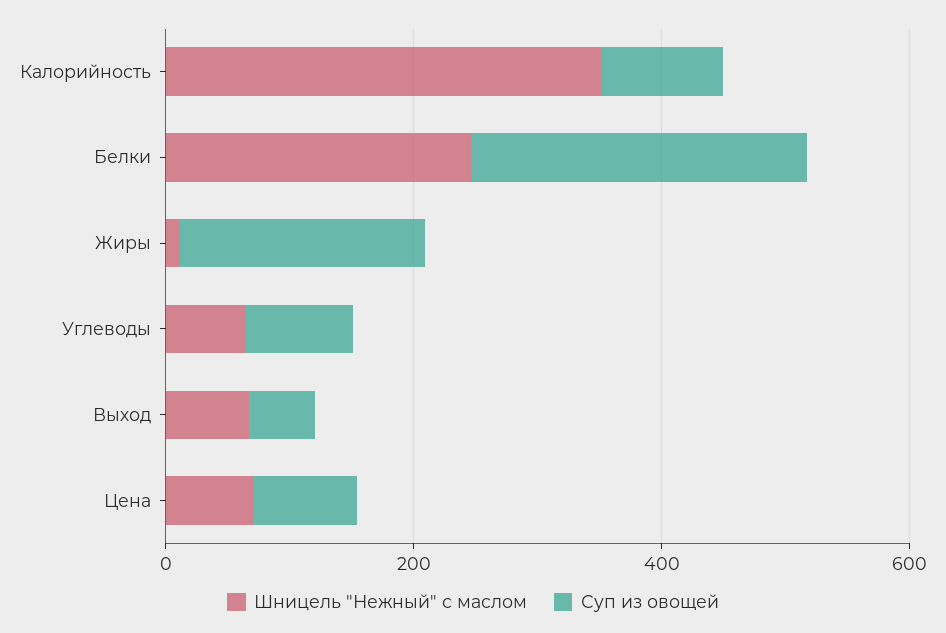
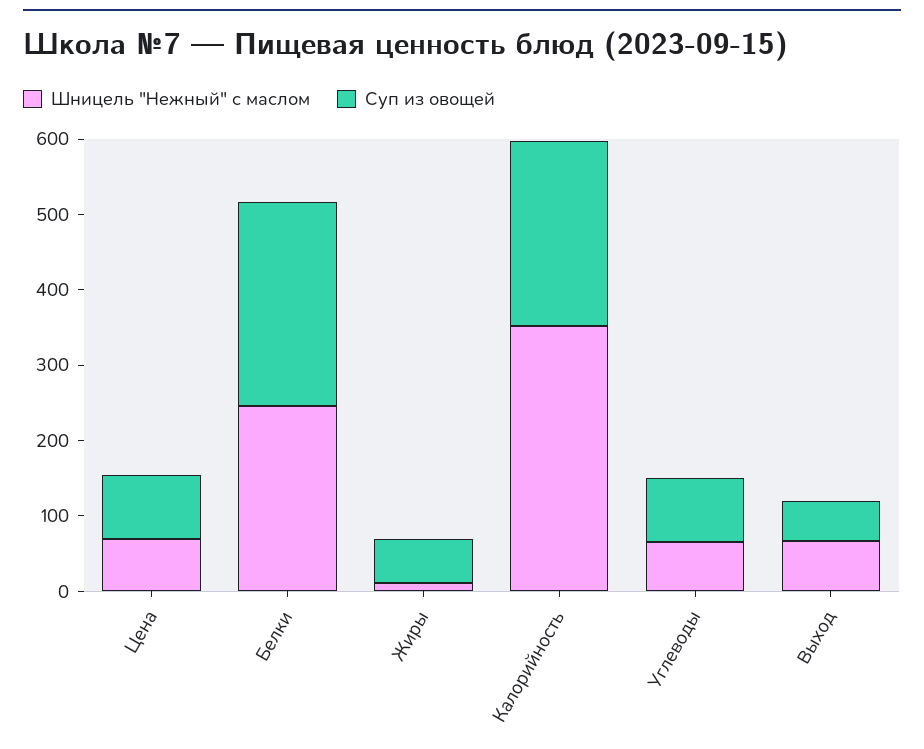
Суп из овощей, Калорийность: 100 -> 240
Суп из овощей, Жиры: 200 -> 60

